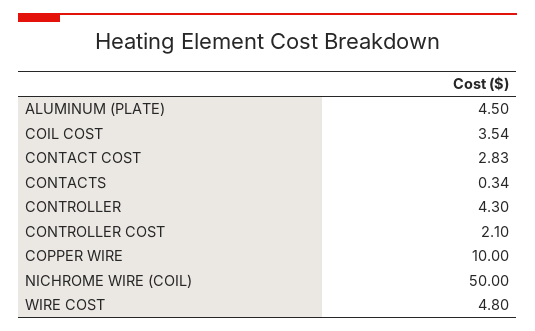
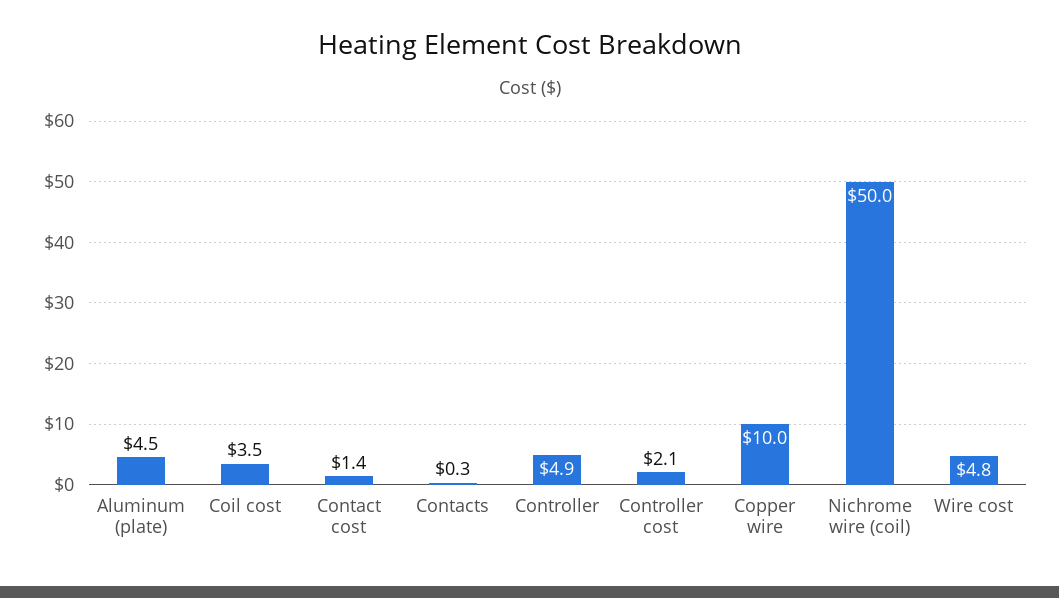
CONTACT COST: 2.83 -> 1.4
CONTROLLER: 4.3 -> 4.9

